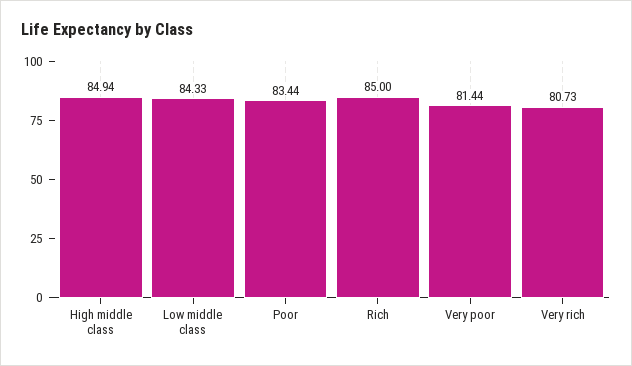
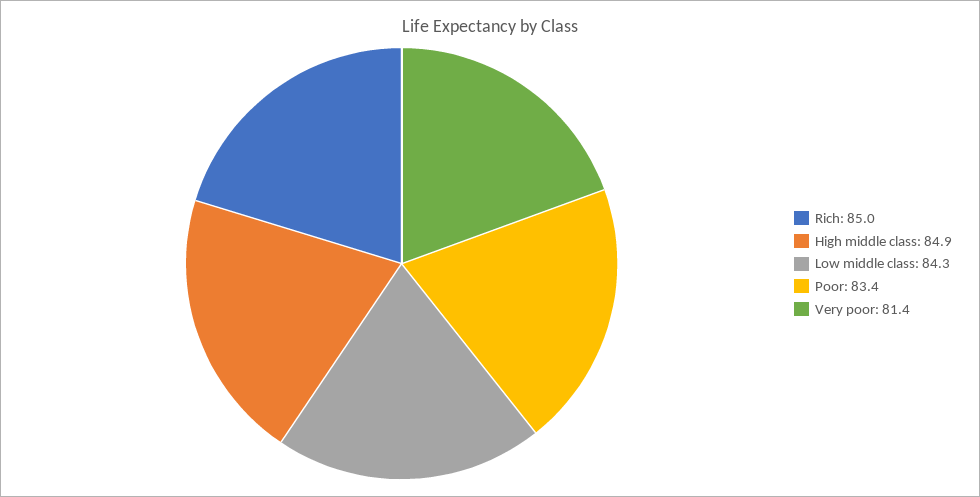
Very rich: 80.73 -> none

